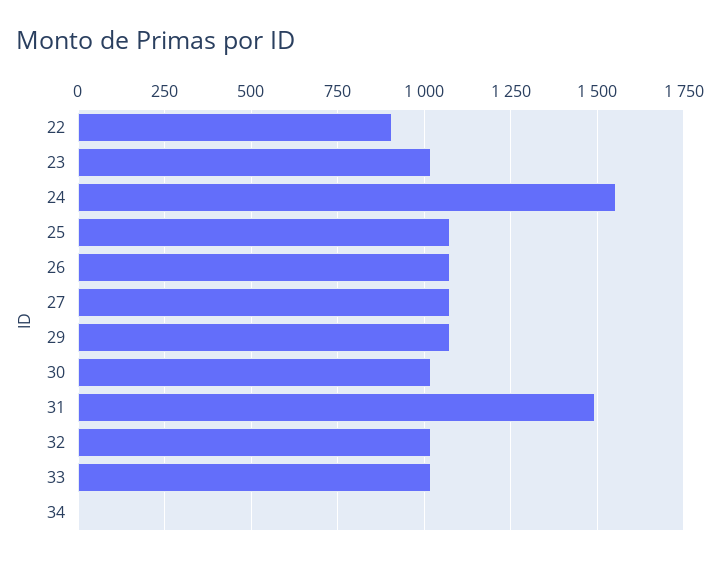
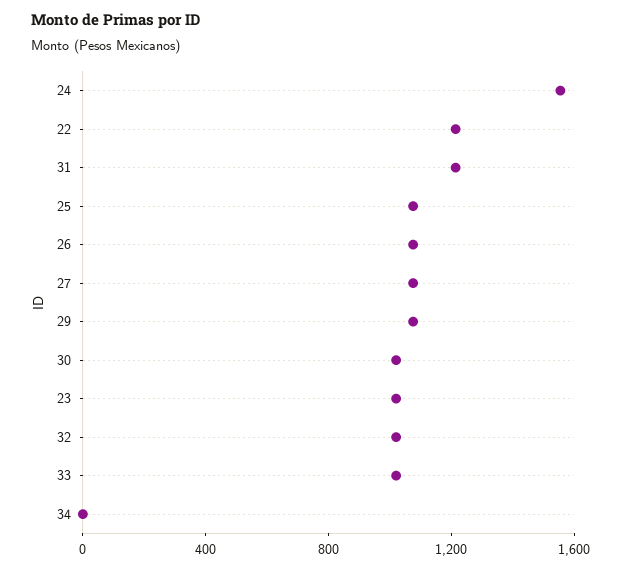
22: 900 -> 1200
31: 1500 -> 1200

